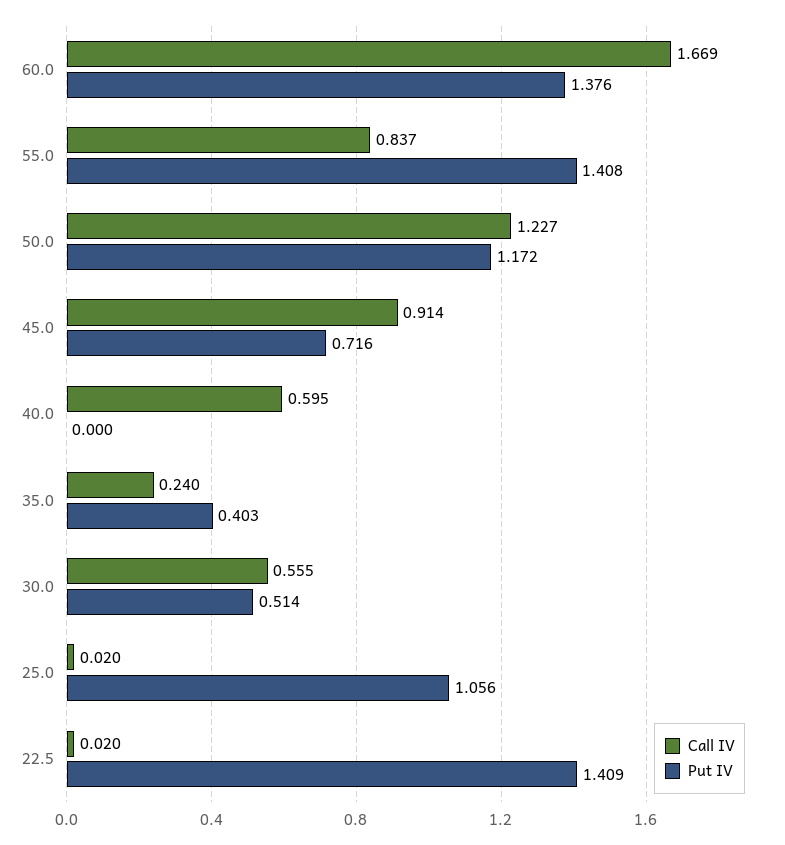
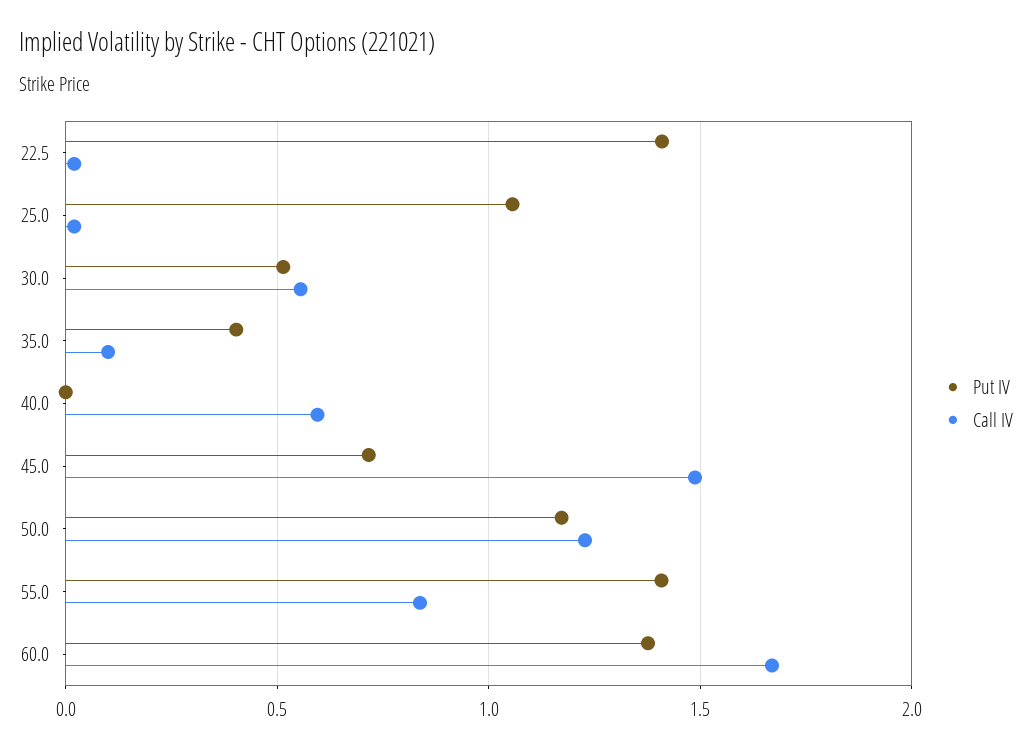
Call IV, 45.0: 0.914 -> 1.5
Call IV, 35.0: 0.24 -> 0.1

